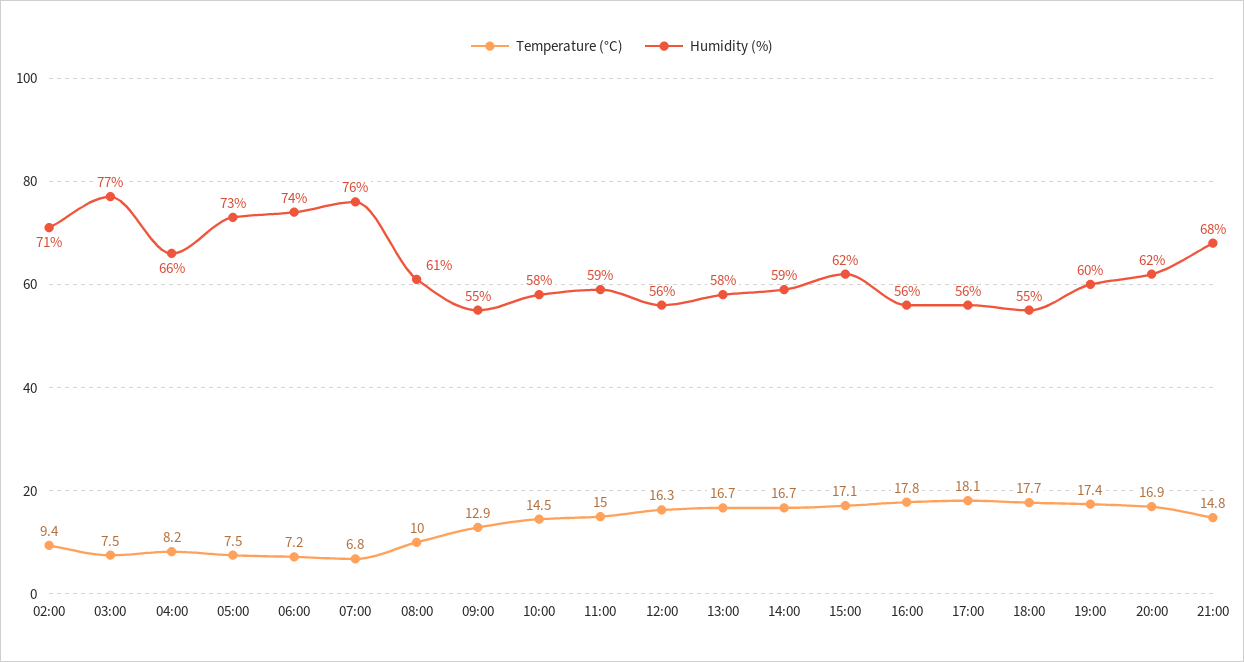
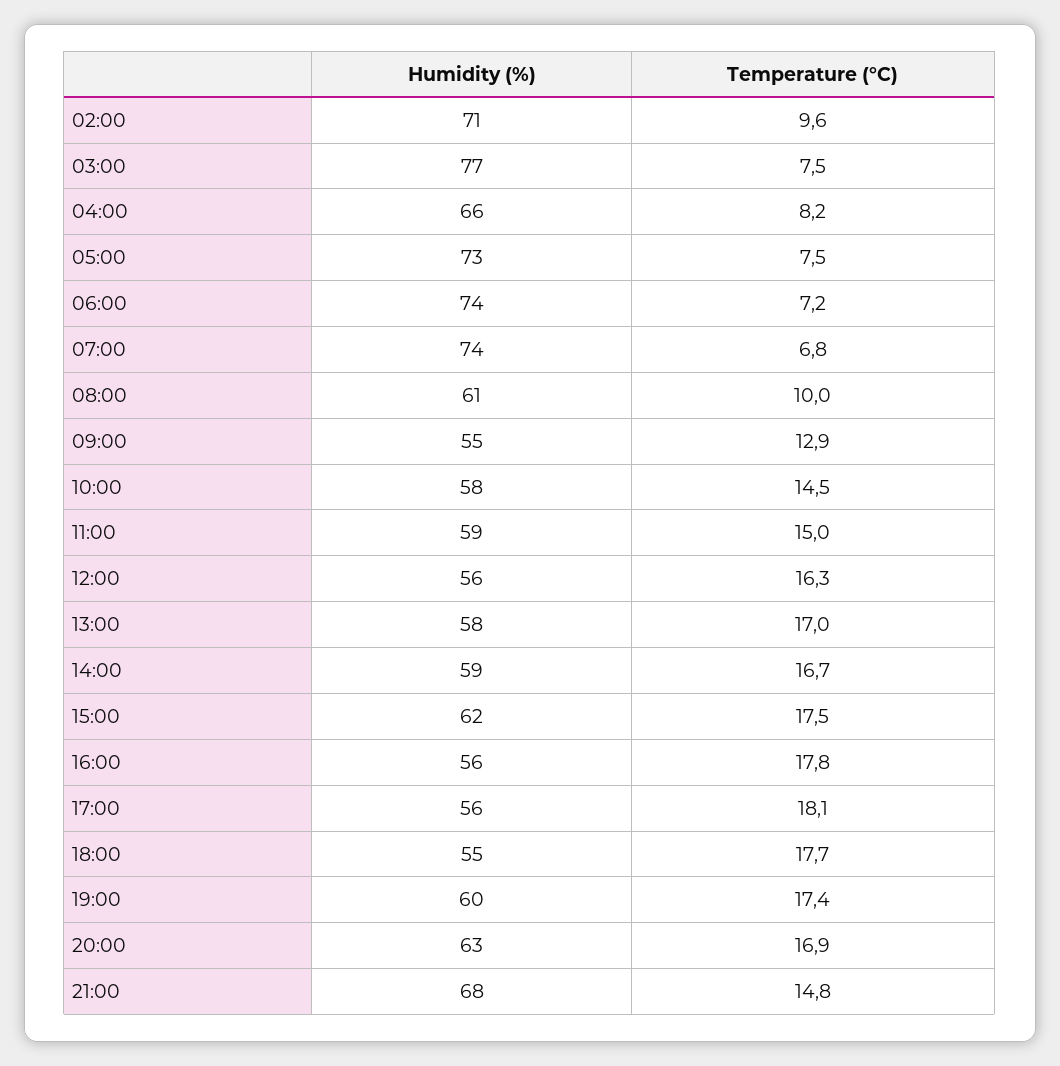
Temperature (°C), 02:00: 9.4 -> 9.6
Humidity (%), 07:00: 76 -> 74
Temperature (°C), 13:00: 16.7 -> 17
Temperature (°C), 15:00: 17.1 -> 17.5
Humidity (%), 20:00: 62 -> 63

